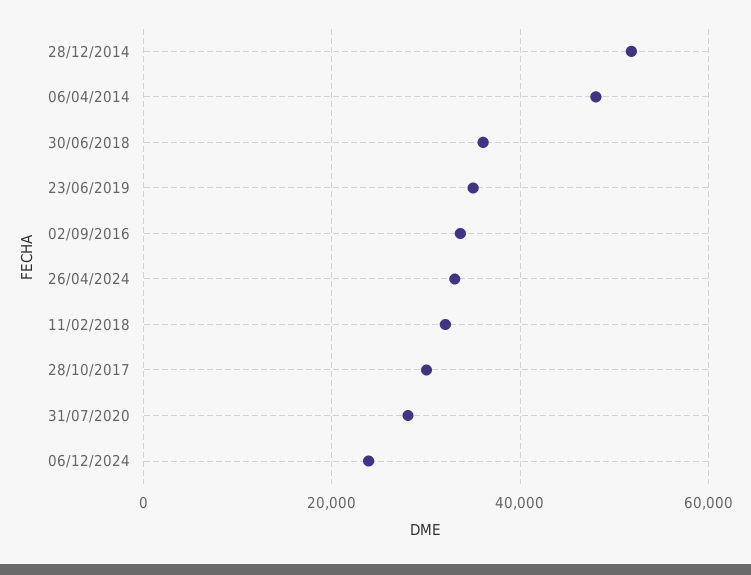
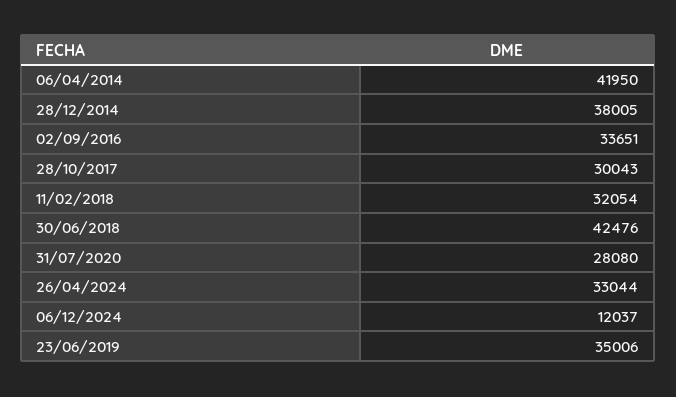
28/12/2014: 52000 -> 38005
06/04/2014: 48000 -> 41950
30/06/2018: 36000 -> 42476
06/12/2024: 24000 -> 12037

